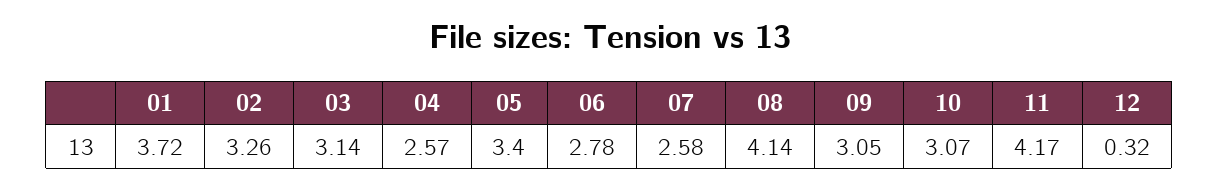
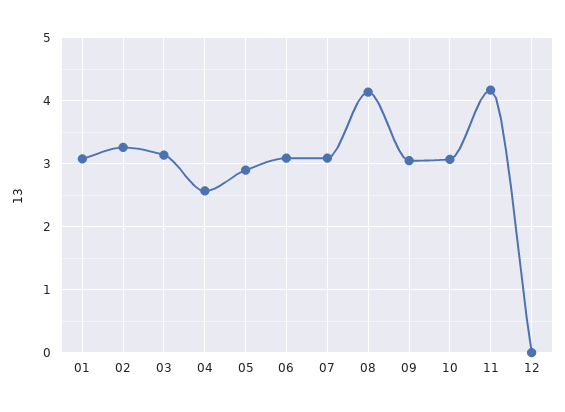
01: 3.72 -> 3.1
05: 3.4 -> 2.9
06: 2.78 -> 3.1
07: 2.58 -> 3.1
12: 0.32 -> 0

